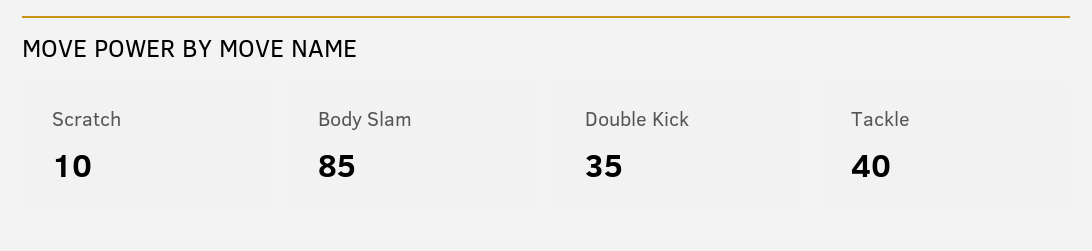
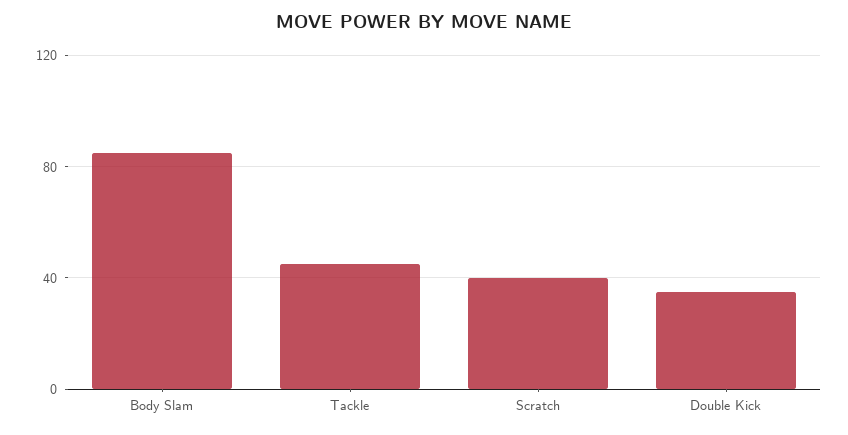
Scratch: 10 -> 40
Tackle: 40 -> 45

